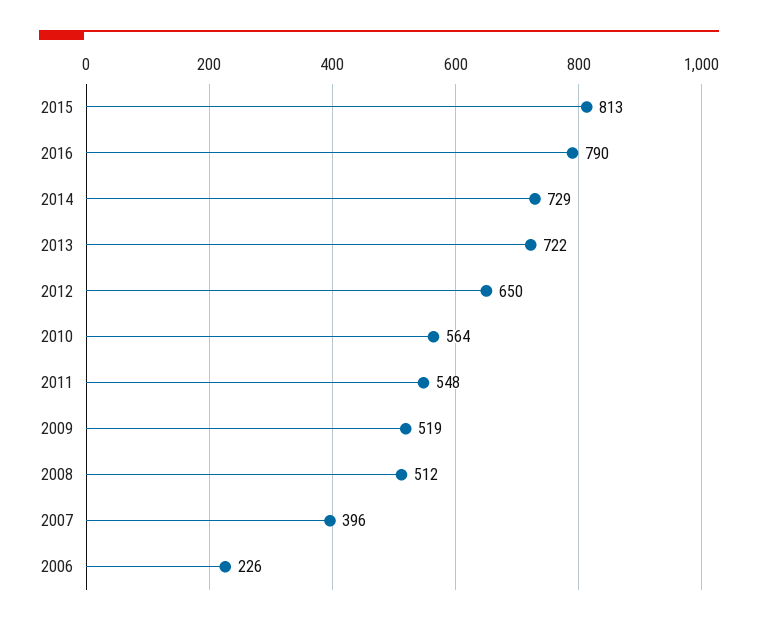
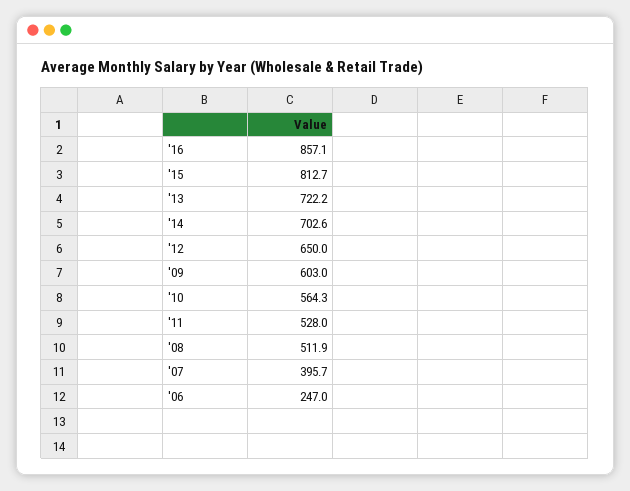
2016: 790 -> 857.1
2014: 729 -> 702.6
2011: 548 -> 528
2009: 519 -> 603
2006: 226 -> 247

